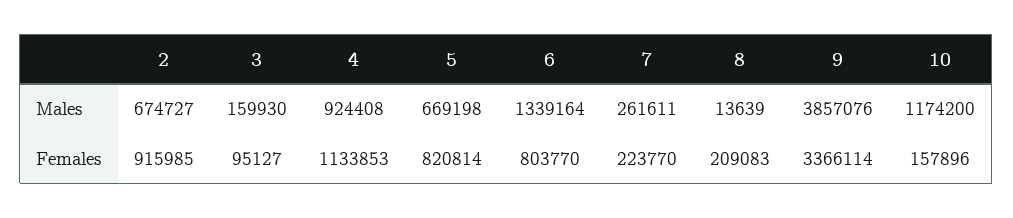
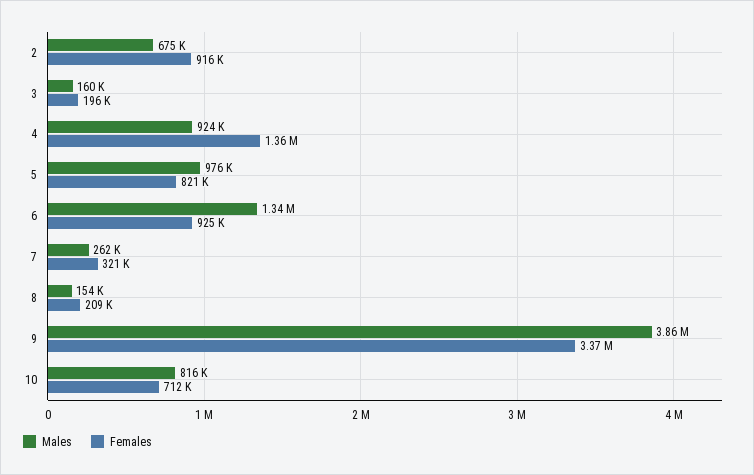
Males, 5: 669198 -> 976000
Males, 8: 13639 -> 154000
Males, 10: 1174200 -> 816000
Females, 3: 95127 -> 196000
Females, 4: 1133853 -> 1360000
Females, 6: 803770 -> 925000
Females, 7: 223770 -> 321000
Females, 10: 157896 -> 712000

